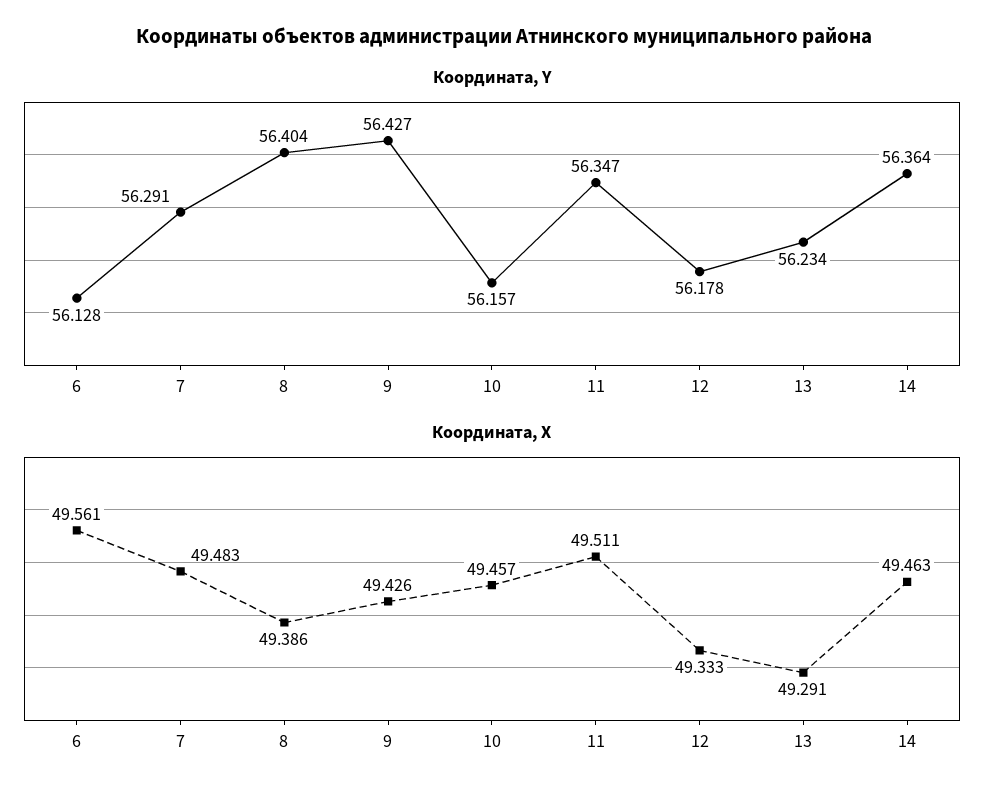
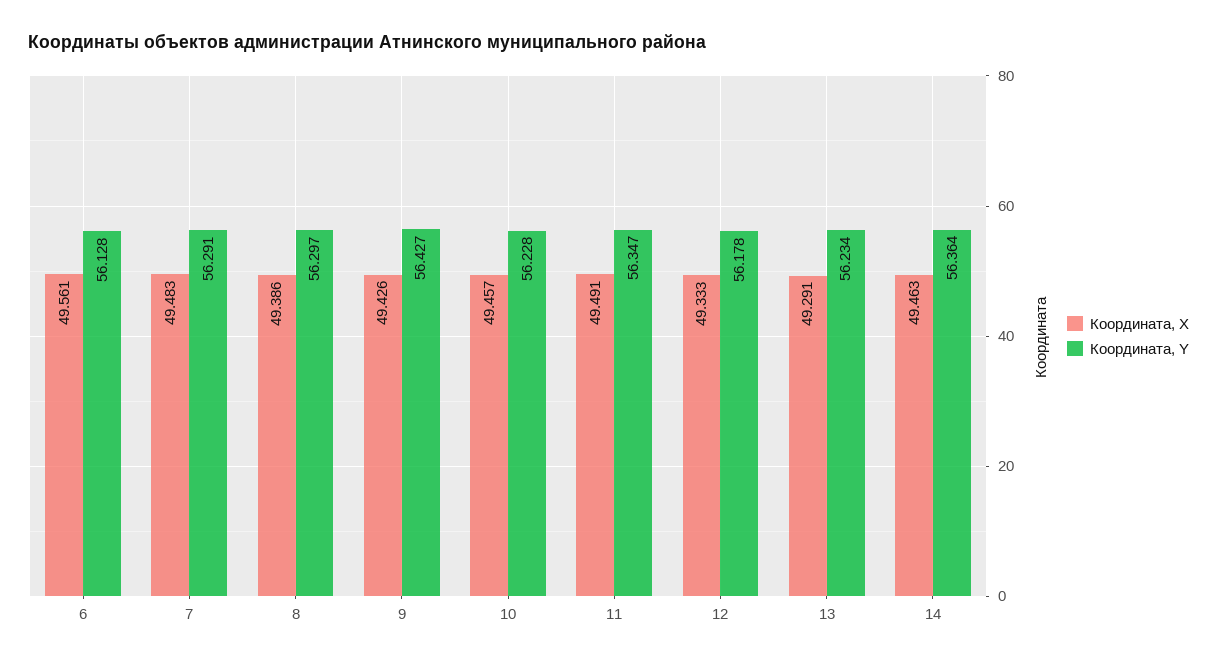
Координата, Y, 8: 56.404 -> 56.297
Координата, Y, 10: 56.157 -> 56.228
Координата, X, 11: 49.511 -> 49.491

